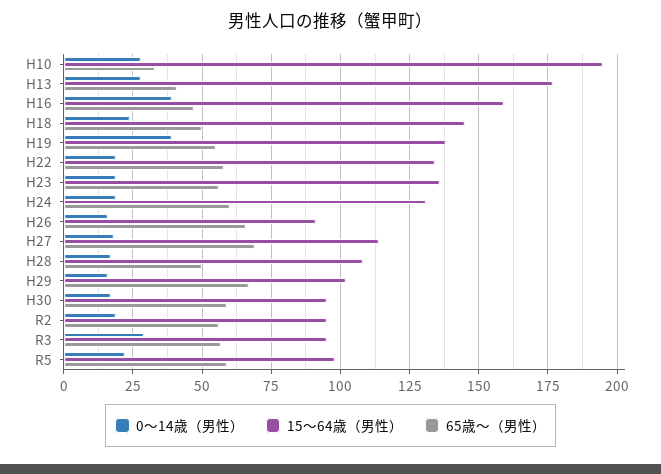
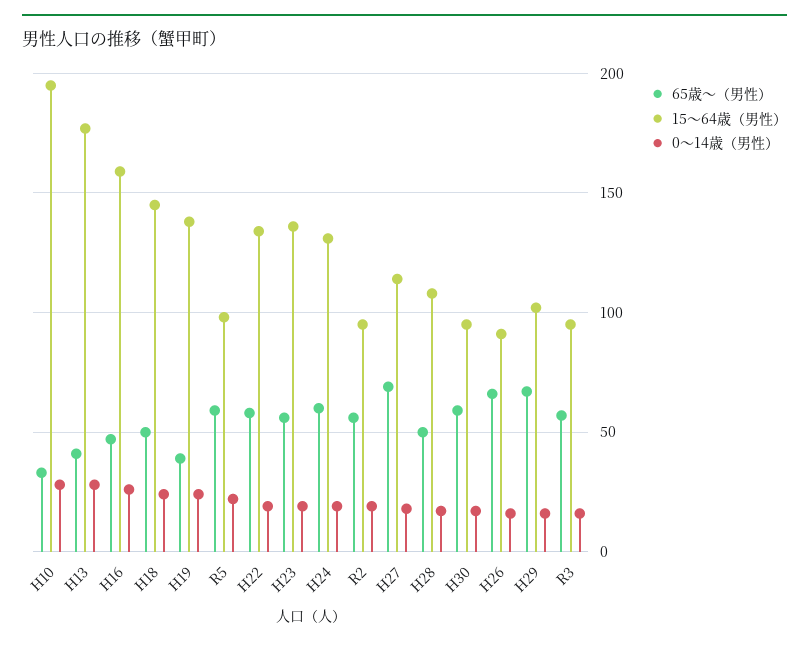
0～14歳（男性）, H16: 40 -> 25
0～14歳（男性）, H19: 40 -> 25
65歳～（男性）, H19: 55 -> 40
0～14歳（男性）, R3: 30 -> 15

